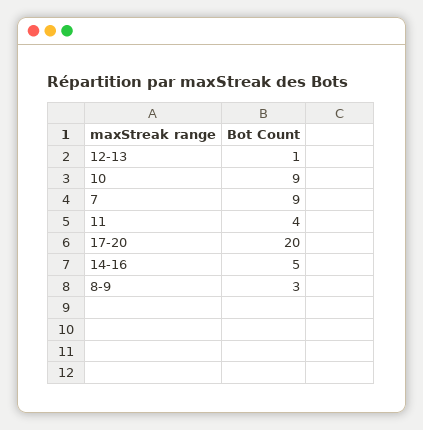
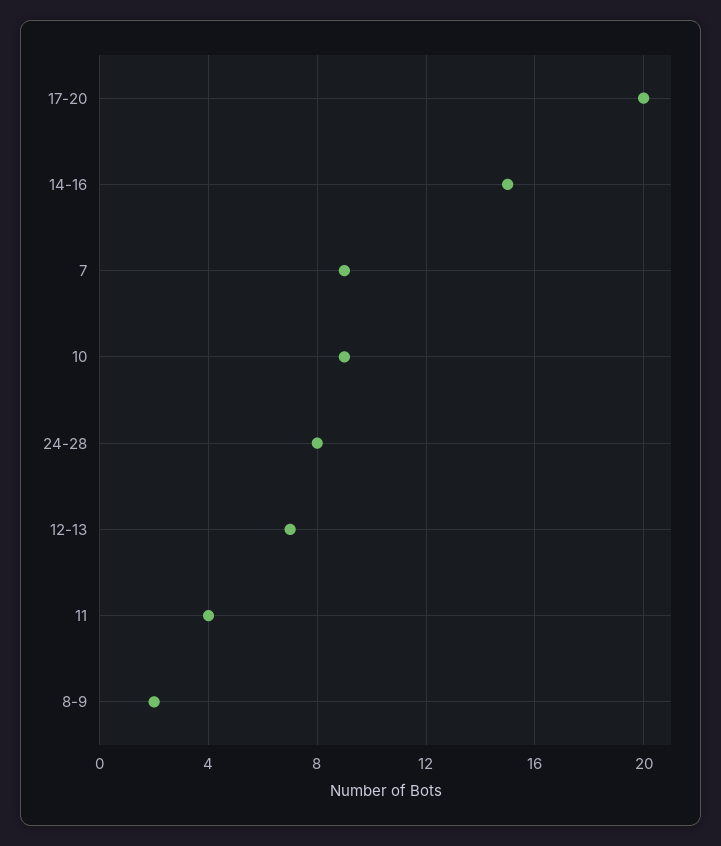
12-13: 1 -> 7
14-16: 5 -> 15
8-9: 3 -> 2
24-28: none -> 8

